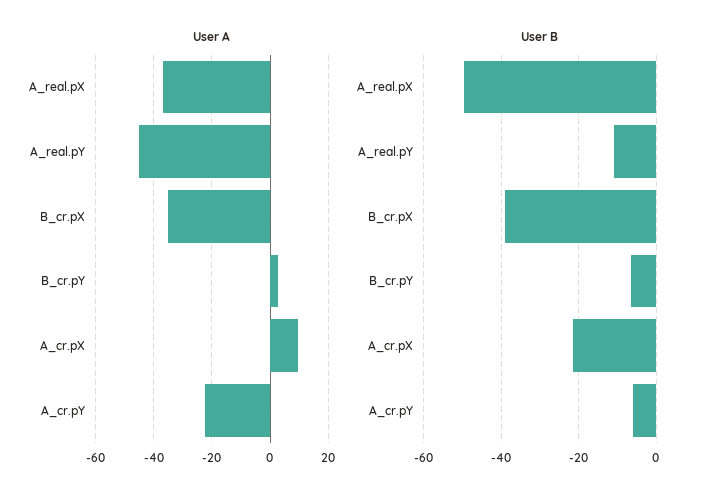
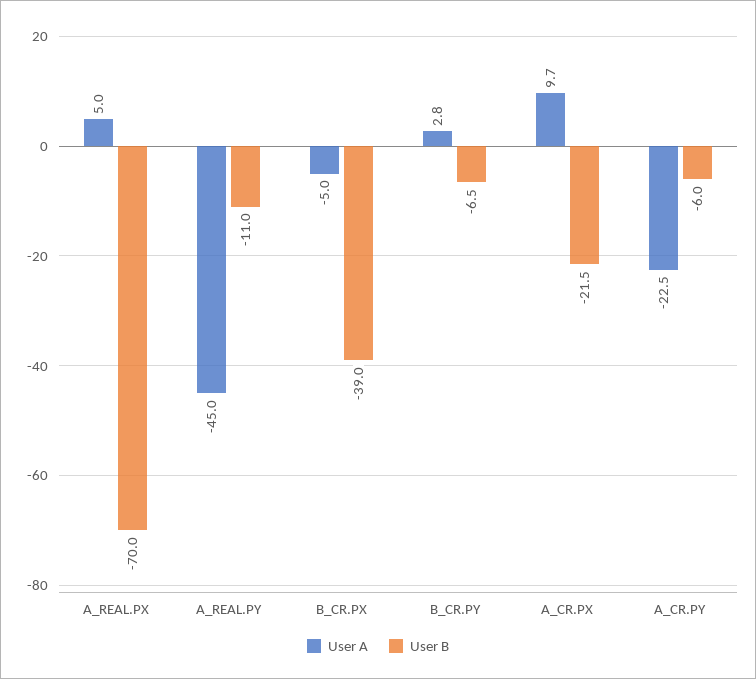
User A, A_real.pX: -37.5 -> 5
User A, B_cr.pX: -35 -> -5
User B, A_real.pX: -50 -> -70

